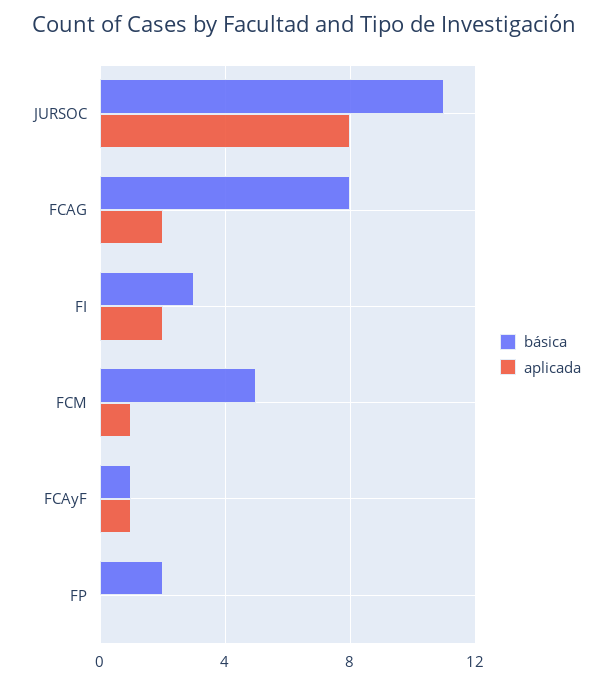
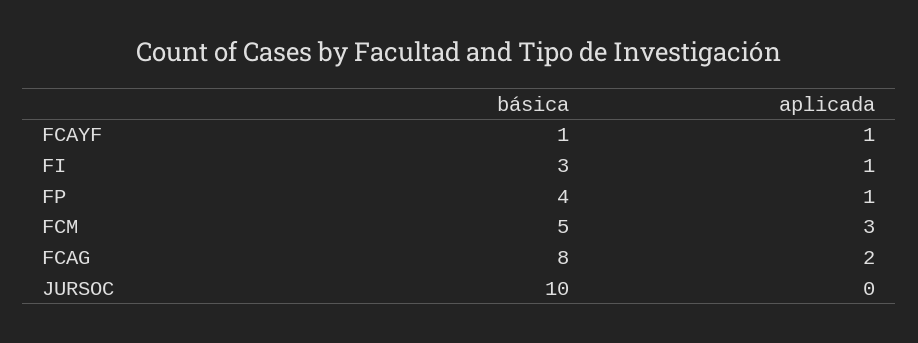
básica, JURSOC: 11 -> 10
aplicada, JURSOC: 8 -> 0
aplicada, FI: 2 -> 1
aplicada, FCM: 1 -> 3
básica, FP: 2 -> 4
aplicada, FP: 0 -> 1

